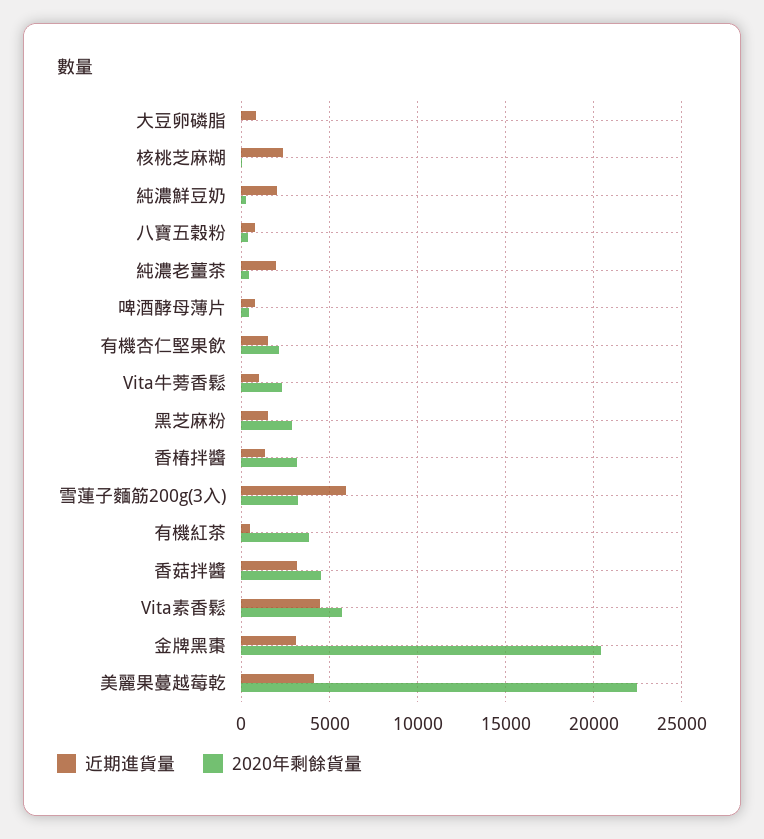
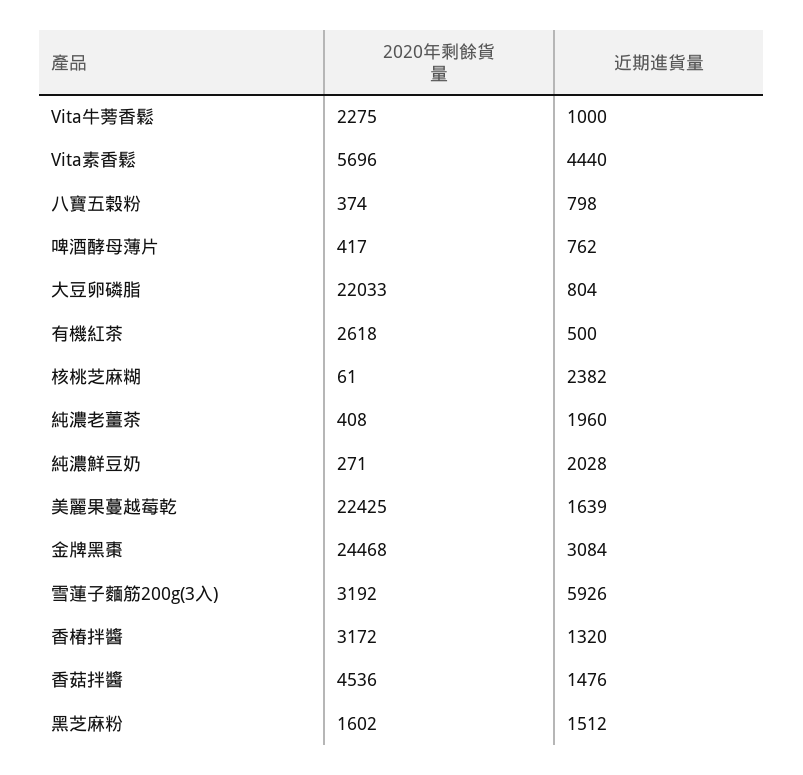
2020年剩餘貨量, 大豆卵磷脂: 0 -> 22033
近期進貨量, 有機杏仁堅果飲: 1500 -> none
2020年剩餘貨量, 有機杏仁堅果飲: 2000 -> none
2020年剩餘貨量, 黑芝麻粉: 3000 -> 1602
2020年剩餘貨量, 有機紅茶: 4000 -> 2618
近期進貨量, 香菇拌醬: 3000 -> 1476
2020年剩餘貨量, 金牌黑棗: 20500 -> 24468
近期進貨量, 美麗果蔓越莓乾: 4000 -> 1639

